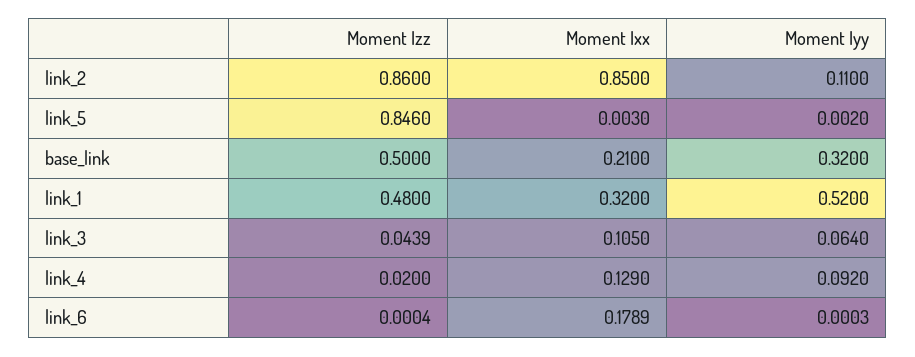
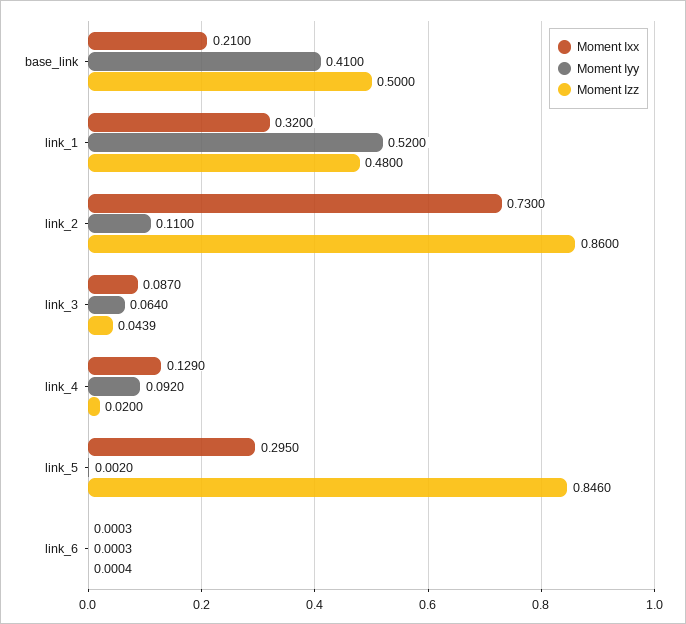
Moment Ixx, link_2: 0.85 -> 0.73
Moment Ixx, link_5: 0.003 -> 0.295
Moment Iyy, base_link: 0.32 -> 0.41
Moment Ixx, link_3: 0.105 -> 0.087
Moment Ixx, link_6: 0.1789 -> 0.0003

